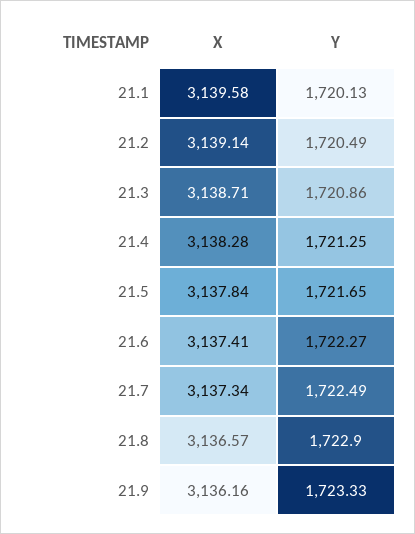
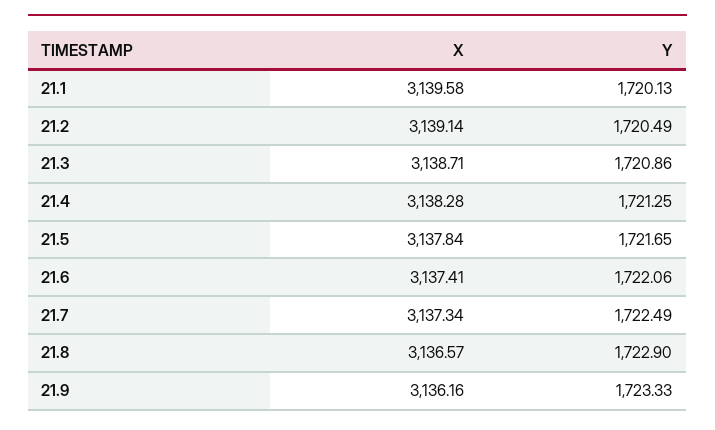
Y, 21.6: 1722.27 -> 1722.06

